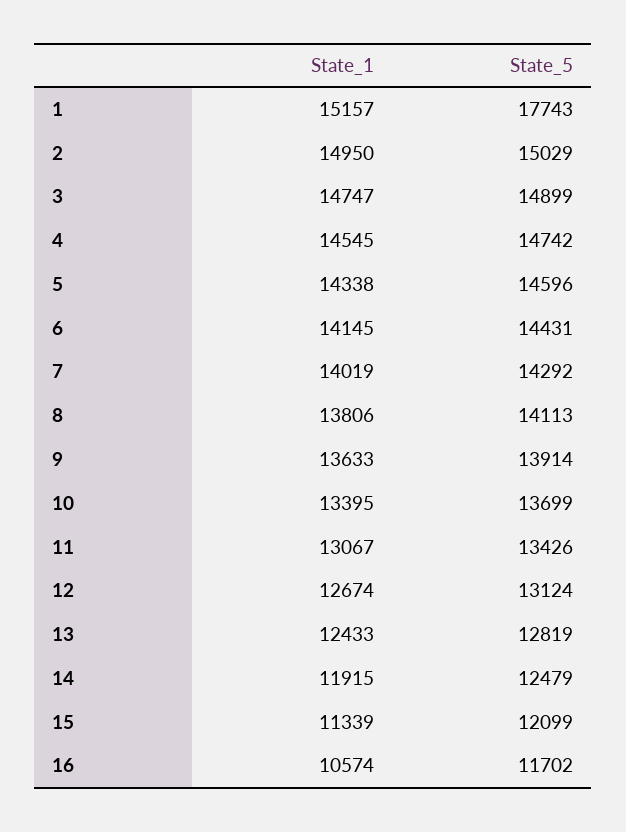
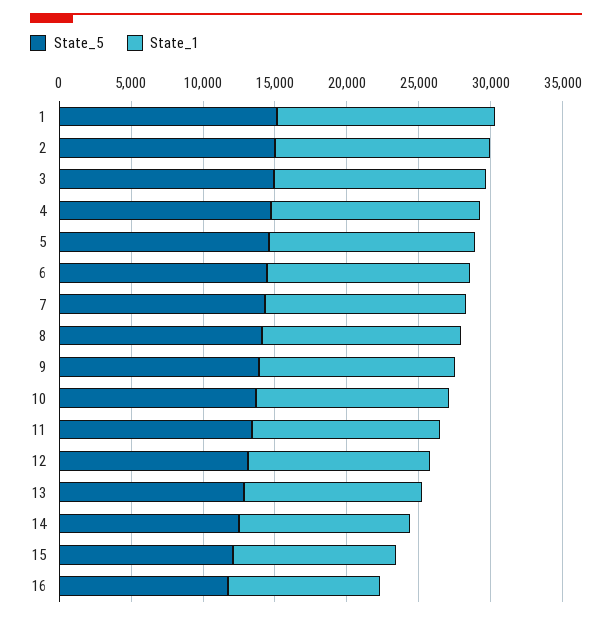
State_5, 1: 17743 -> 15000

